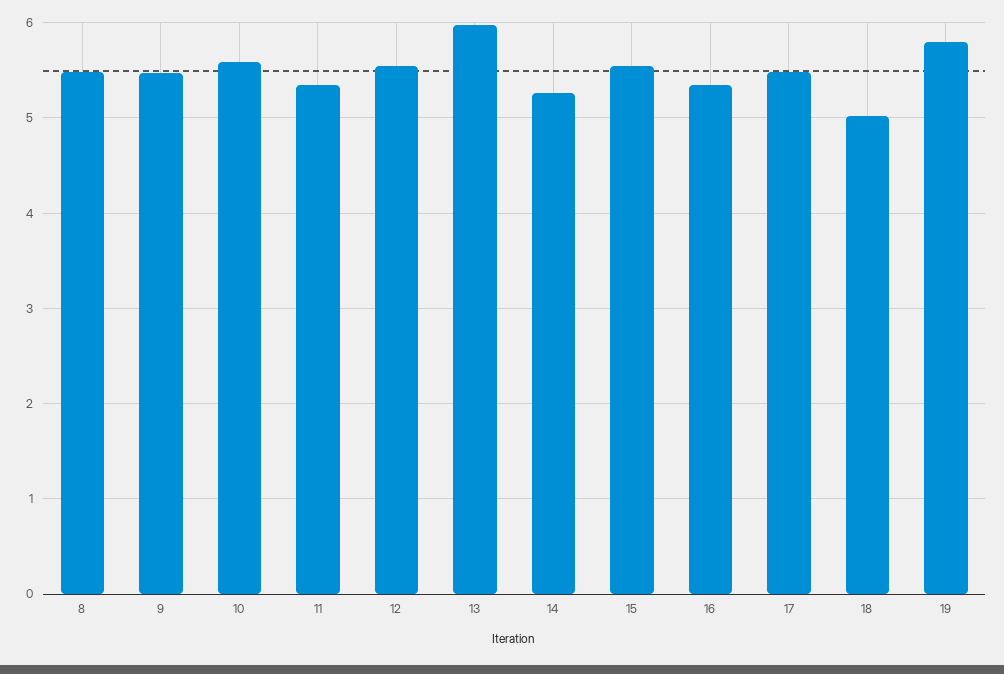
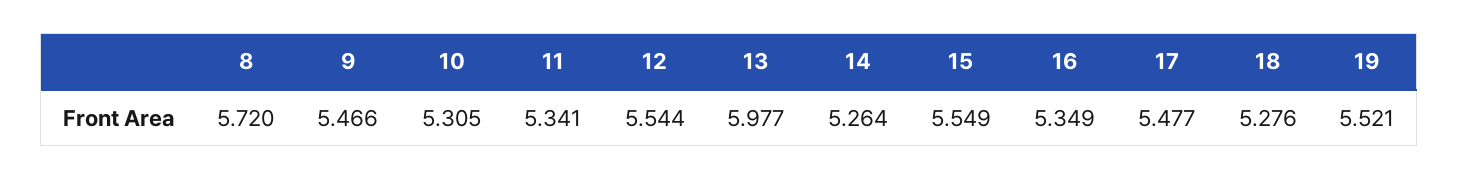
8: 5.5 -> 5.72
10: 5.6 -> 5.305
18: 5 -> 5.276
19: 5.8 -> 5.521

